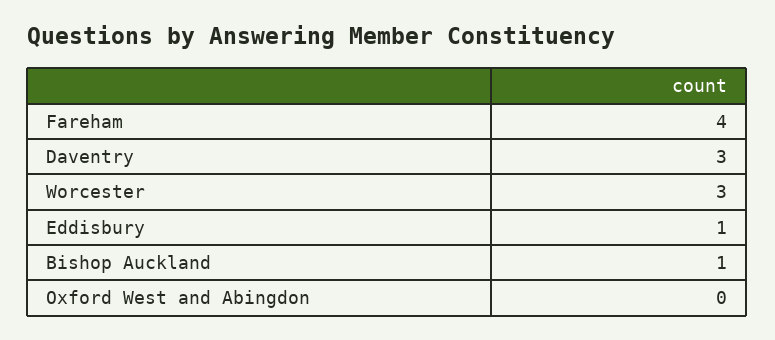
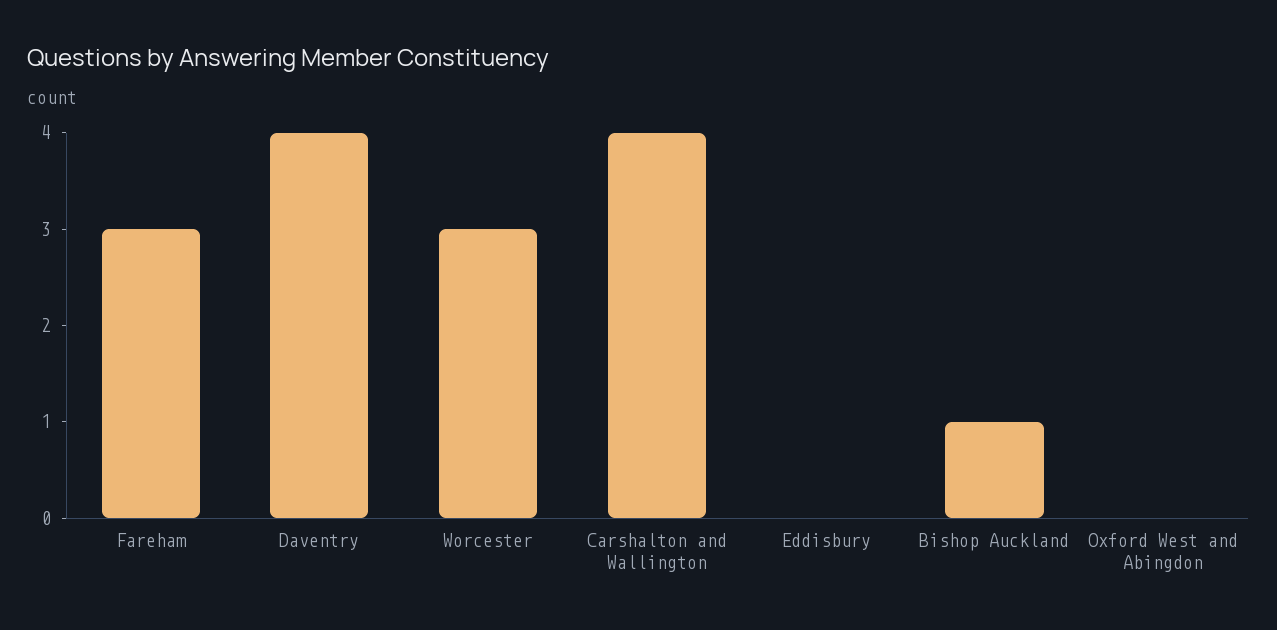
Fareham: 4 -> 3
Daventry: 3 -> 4
Eddisbury: 1 -> 0
Carshalton and Wallington: none -> 4

